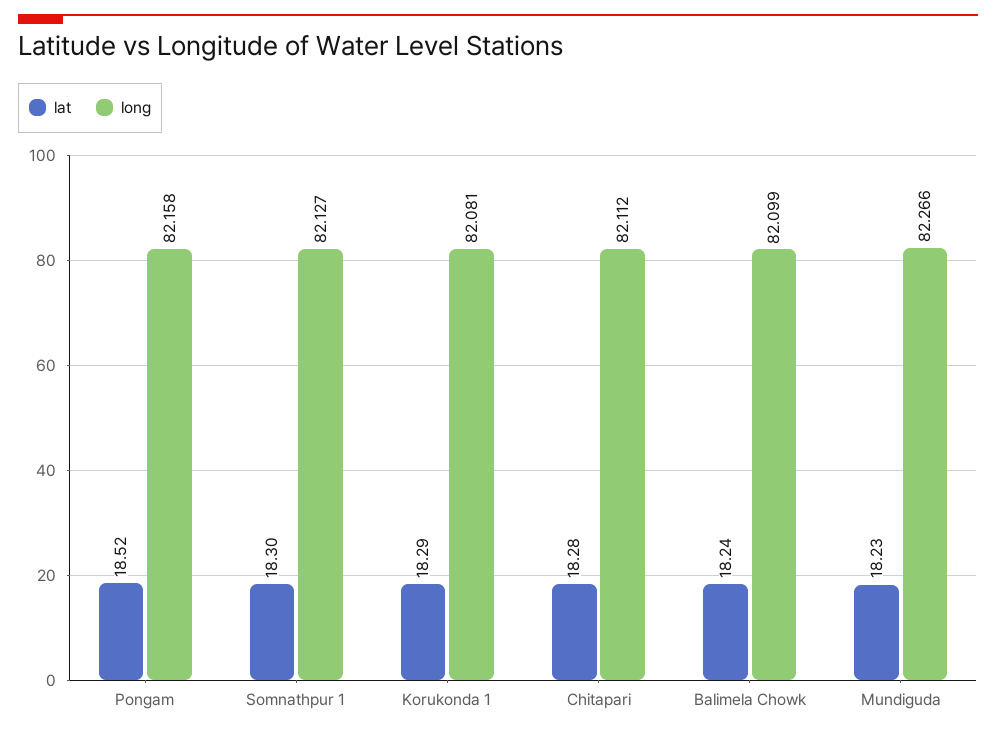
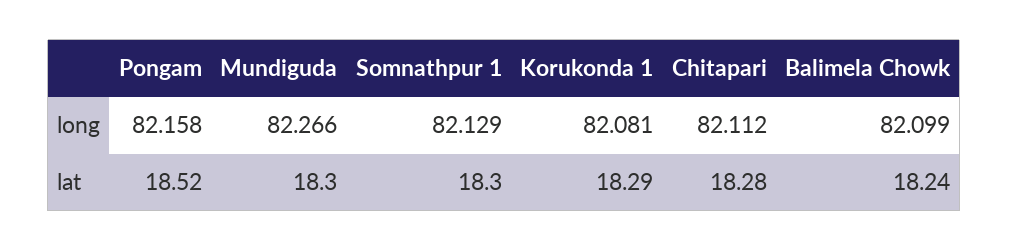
long, Somnathpur 1: 82.127 -> 82.129
lat, Mundiguda: 18.23 -> 18.3

